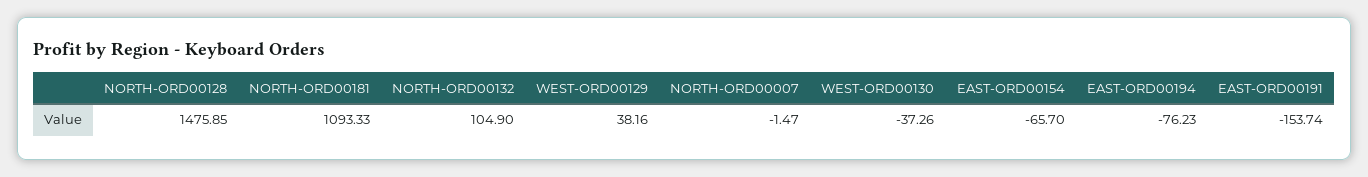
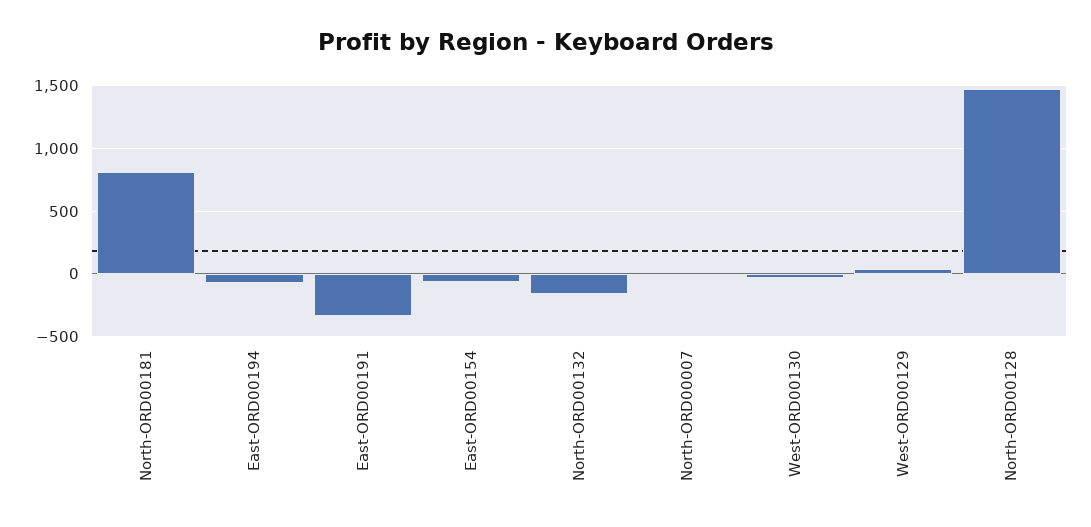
NORTH-ORD00181: 1093.33 -> 800
NORTH-ORD00132: 104.9 -> -150
EAST-ORD00191: -153.74 -> -350

